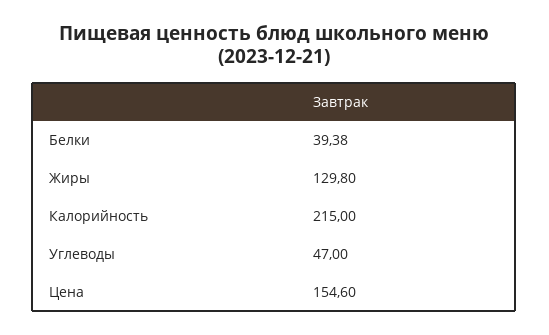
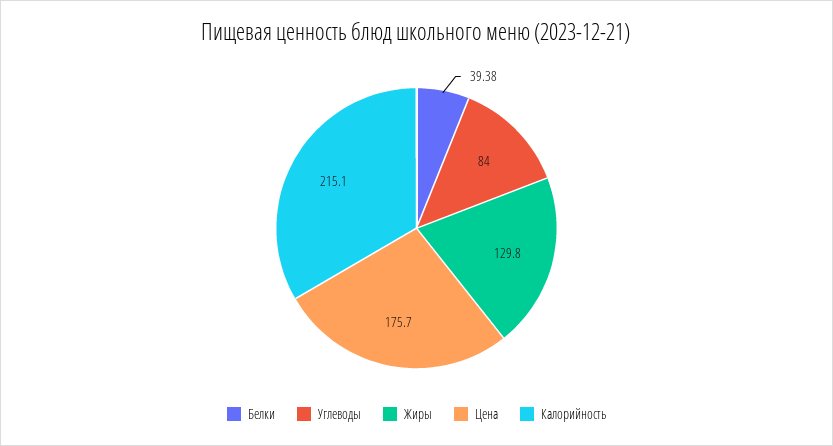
Калорийность: 215 -> 215.1
Углеводы: 47 -> 84
Цена: 154.6 -> 175.7

